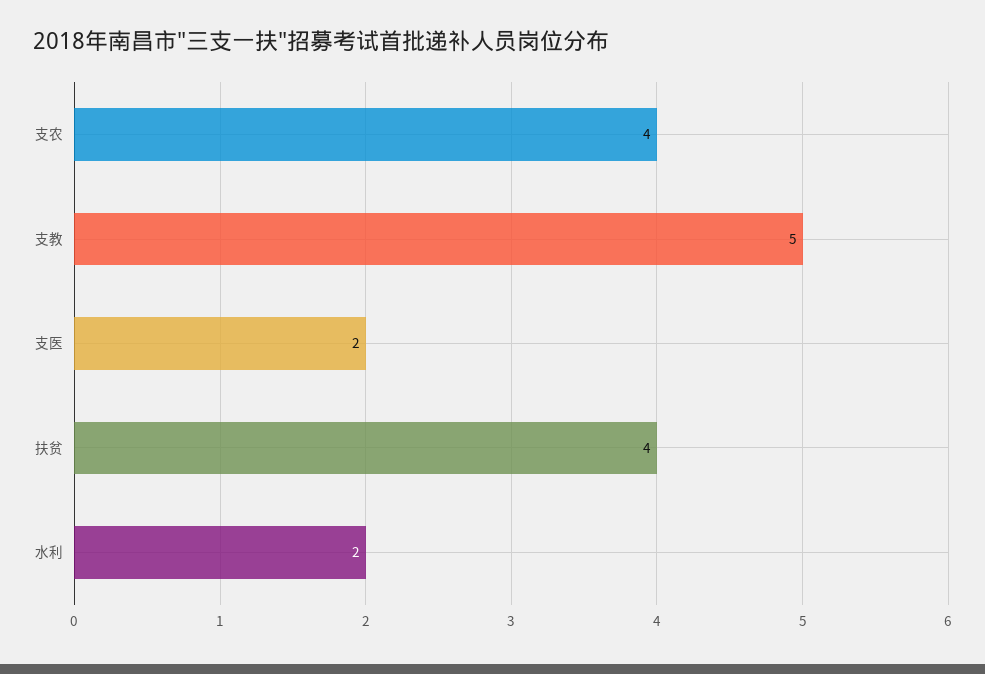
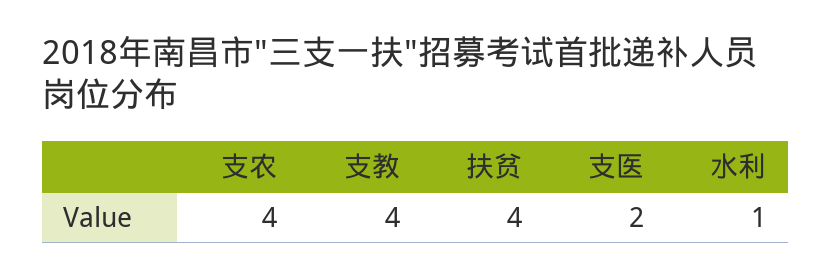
支教: 5 -> 4
水利: 2 -> 1

